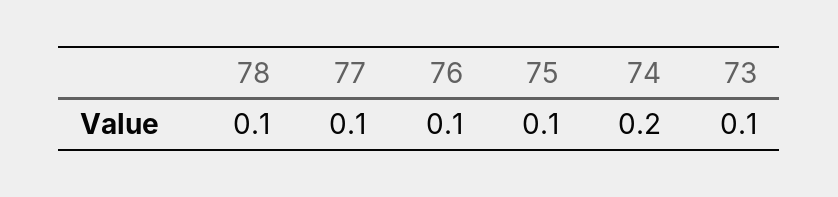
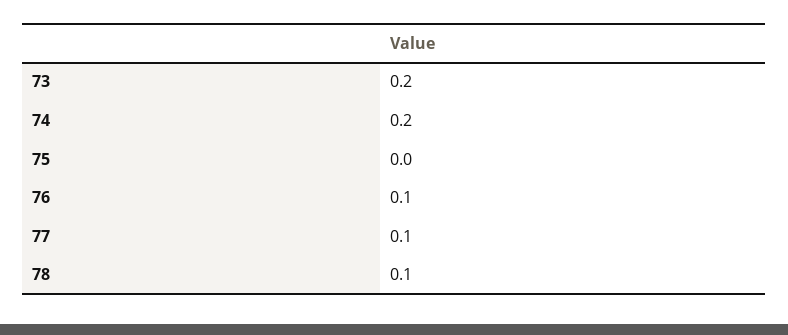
75: 0.1 -> 0
73: 0.1 -> 0.2

